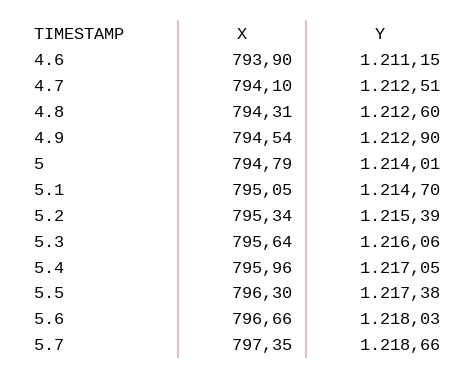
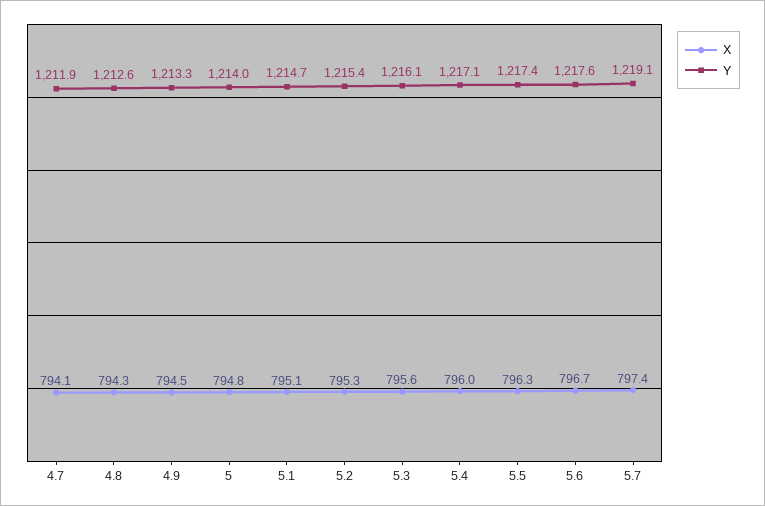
X, 4.6: 793.9 -> none
Y, 4.6: 1211.15 -> none
Y, 4.7: 1212.51 -> 1211.9
Y, 4.9: 1212.9 -> 1213.3
Y, 5.6: 1218.03 -> 1217.6
Y, 5.7: 1218.66 -> 1219.1

